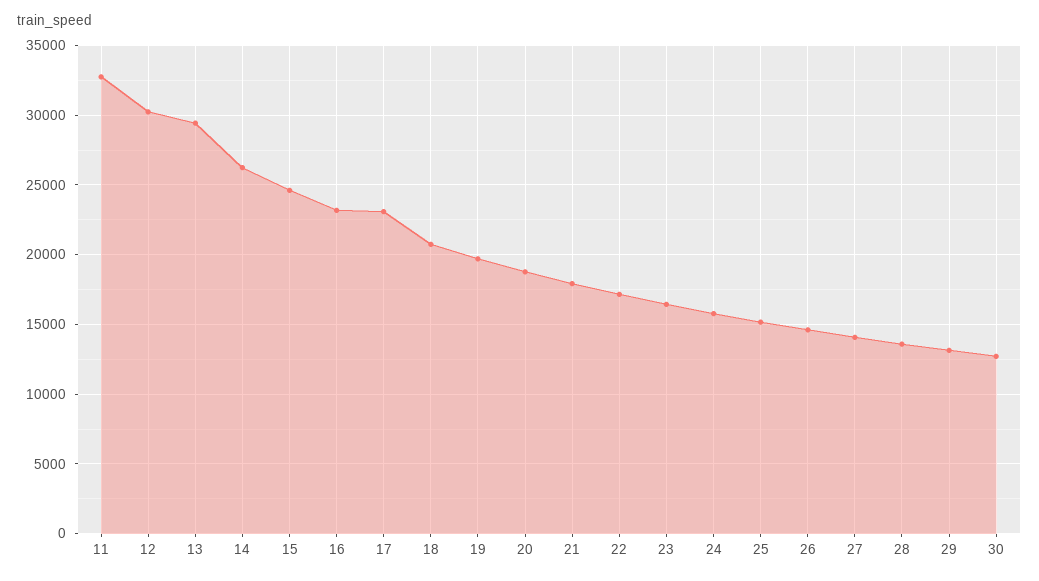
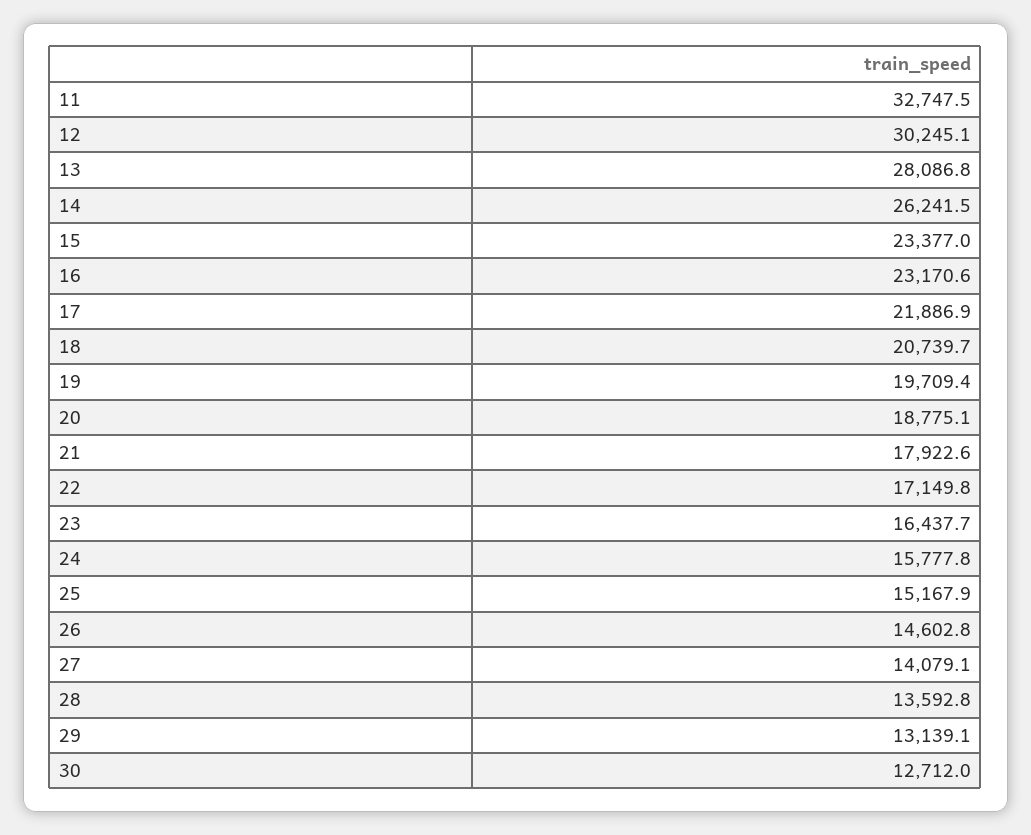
13: 29500 -> 28086.8
15: 24500 -> 23377
17: 23000 -> 21886.9

